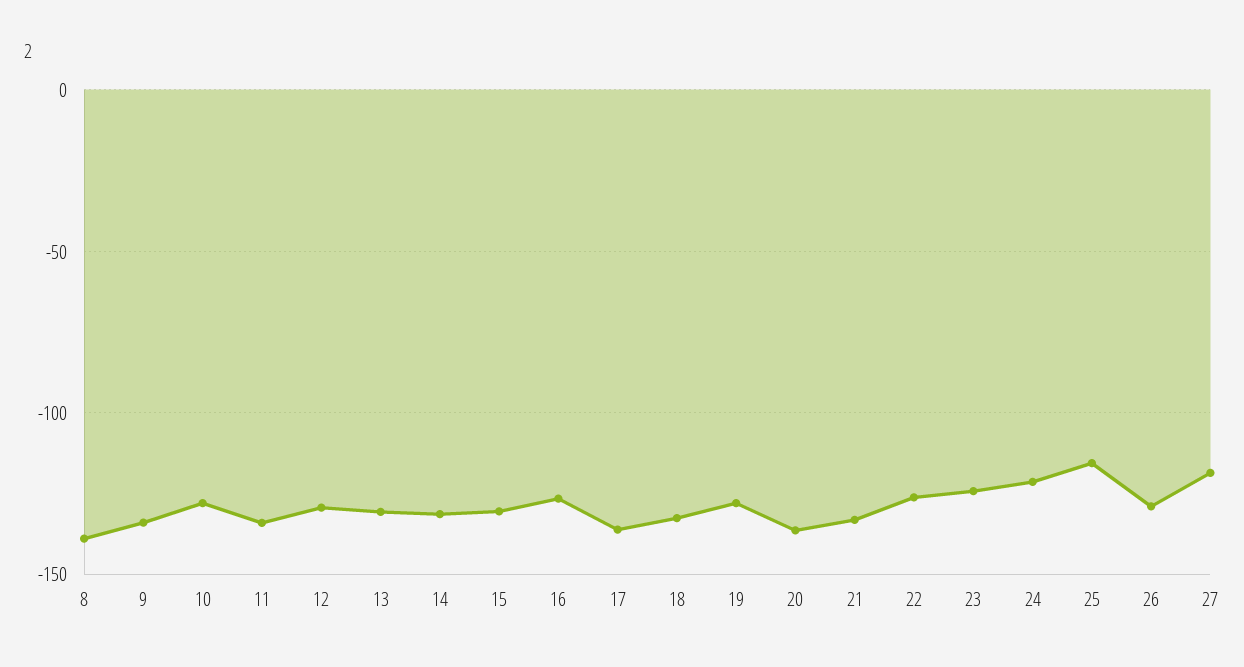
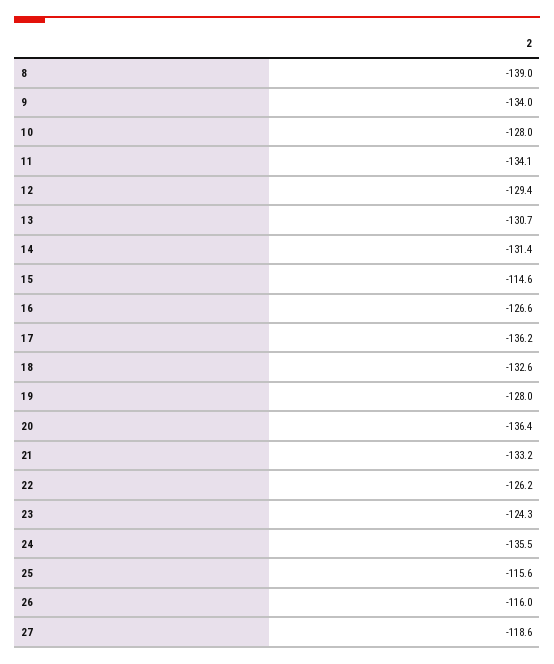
15: -130 -> -114.6
24: -120 -> -135.5
26: -130 -> -116

